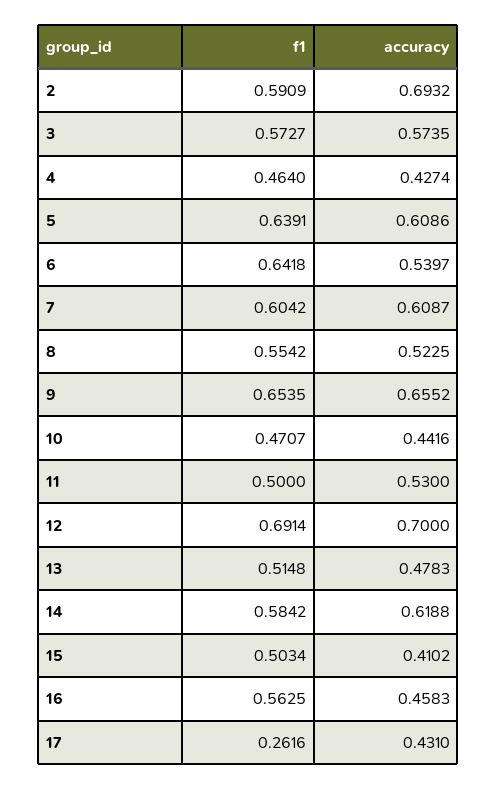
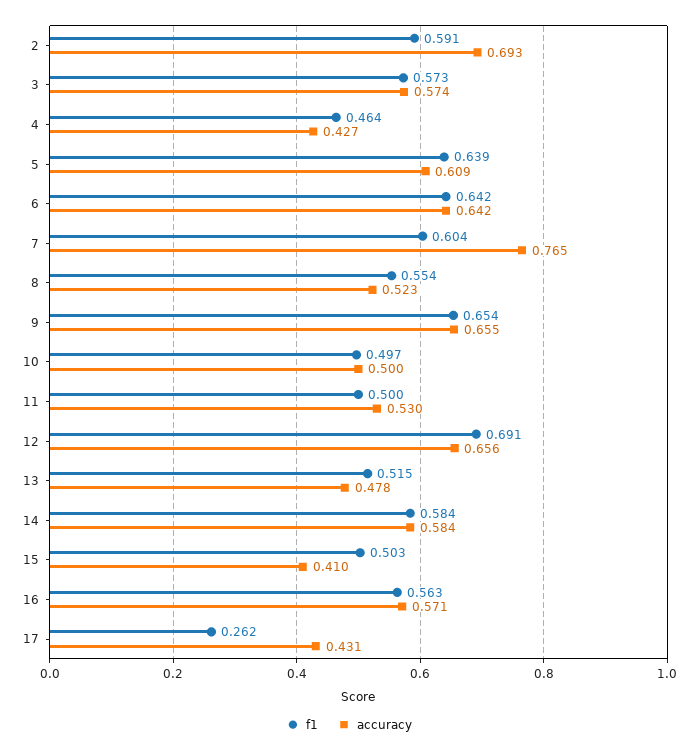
accuracy, 6: 0.5397 -> 0.642
accuracy, 7: 0.6087 -> 0.765
f1, 10: 0.4707 -> 0.497
accuracy, 10: 0.4416 -> 0.5
accuracy, 12: 0.7 -> 0.656
accuracy, 14: 0.6188 -> 0.584
accuracy, 16: 0.4583 -> 0.571

